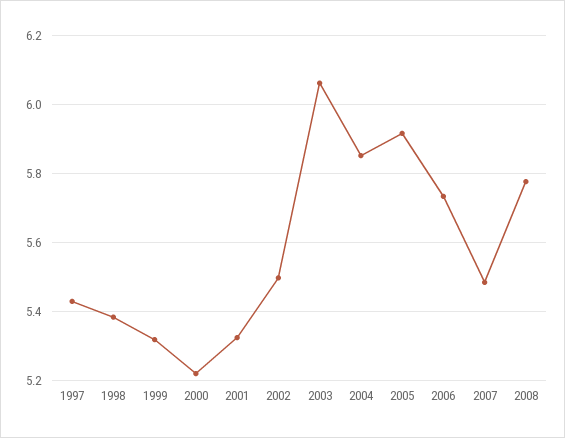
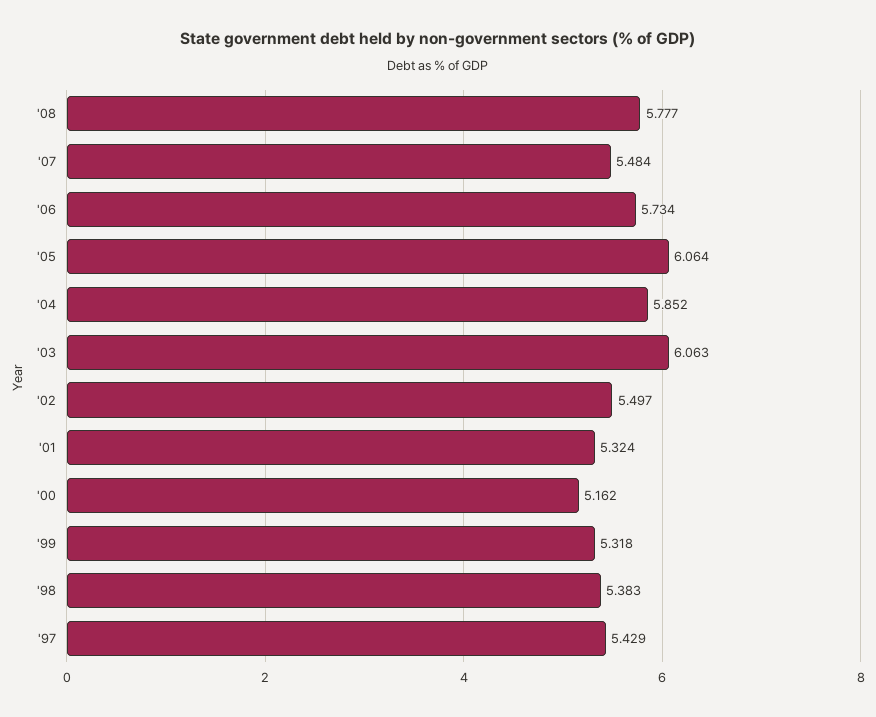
2000: 5.22 -> 5.162
2005: 5.92 -> 6.064

